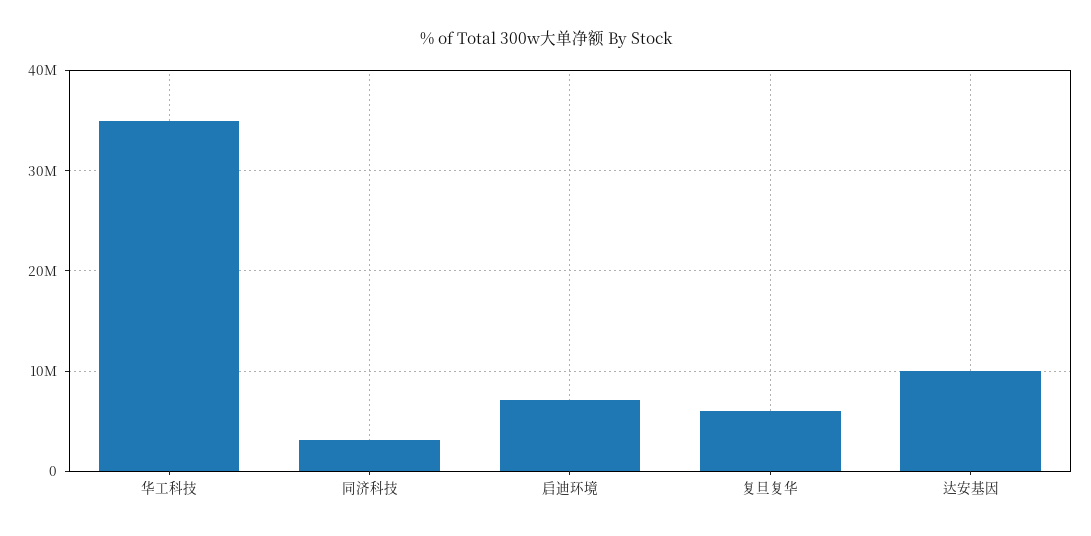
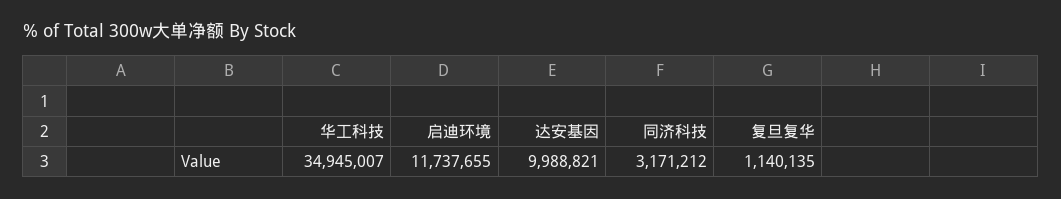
启迪环境: 7000000 -> 11737655
复旦复华: 6000000 -> 1140135

